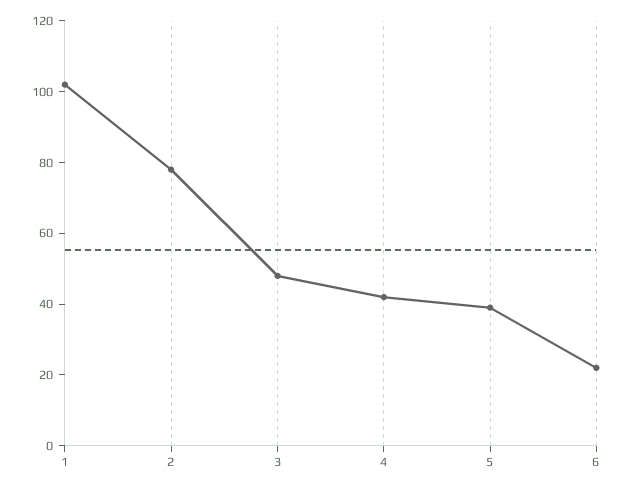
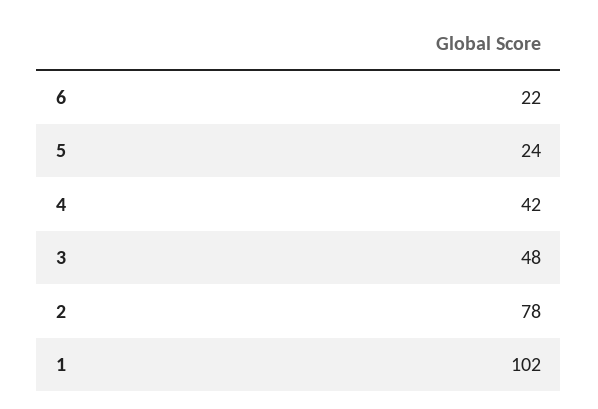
5: 40 -> 24

